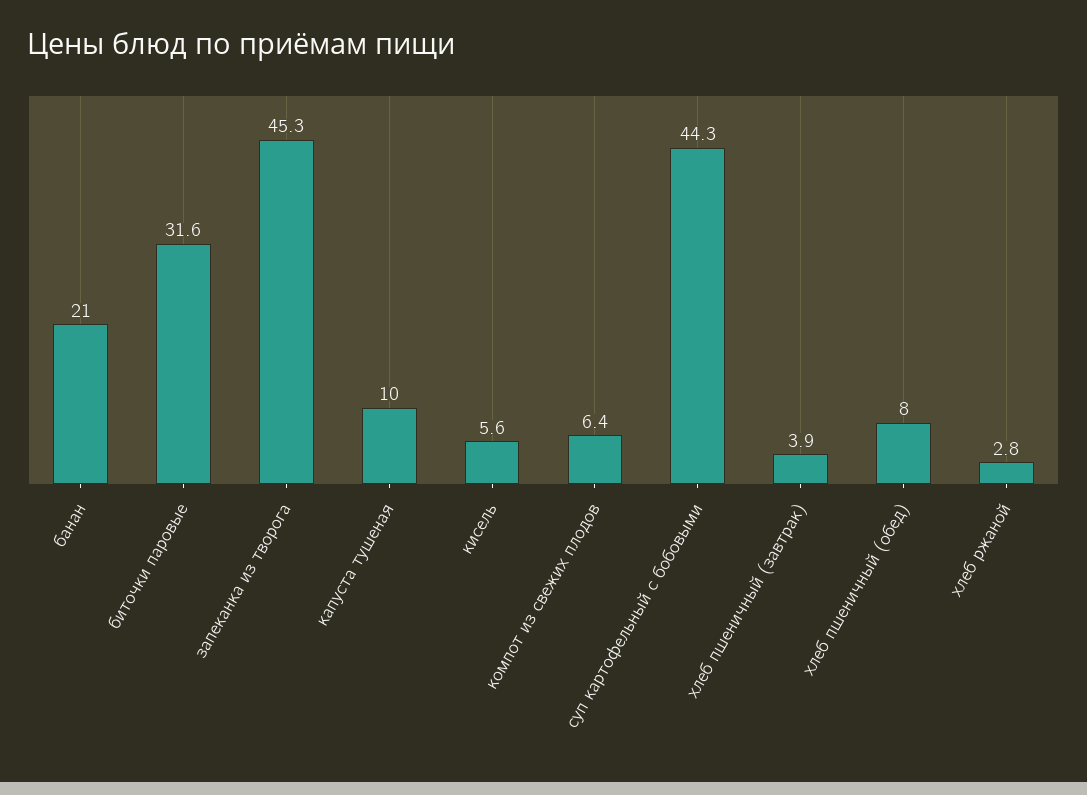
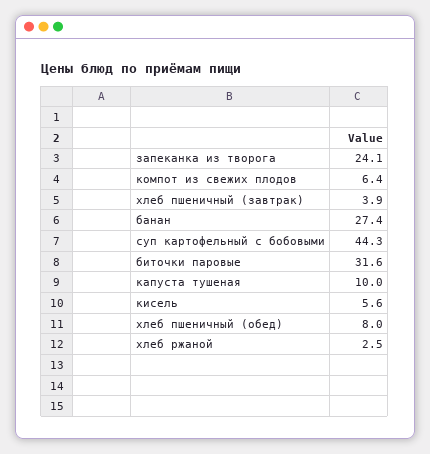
банан: 21 -> 27.4
запеканка из творога: 45.3 -> 24.1
хлеб ржаной: 2.8 -> 2.5

